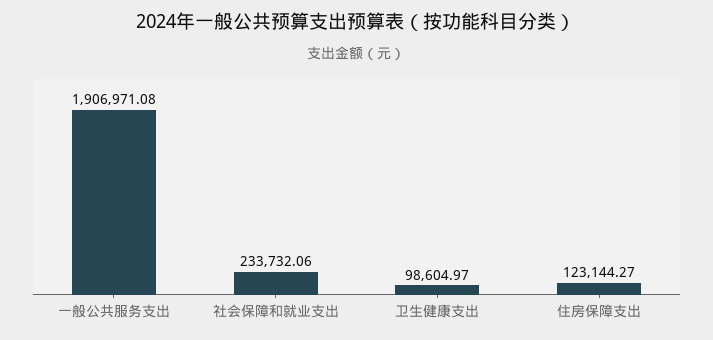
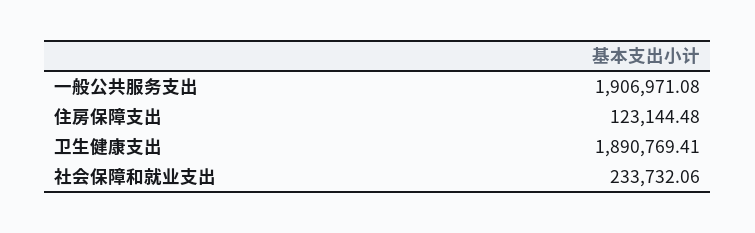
卫生健康支出: 98604.97 -> 1890769.41
住房保障支出: 123144.27 -> 123144.48

